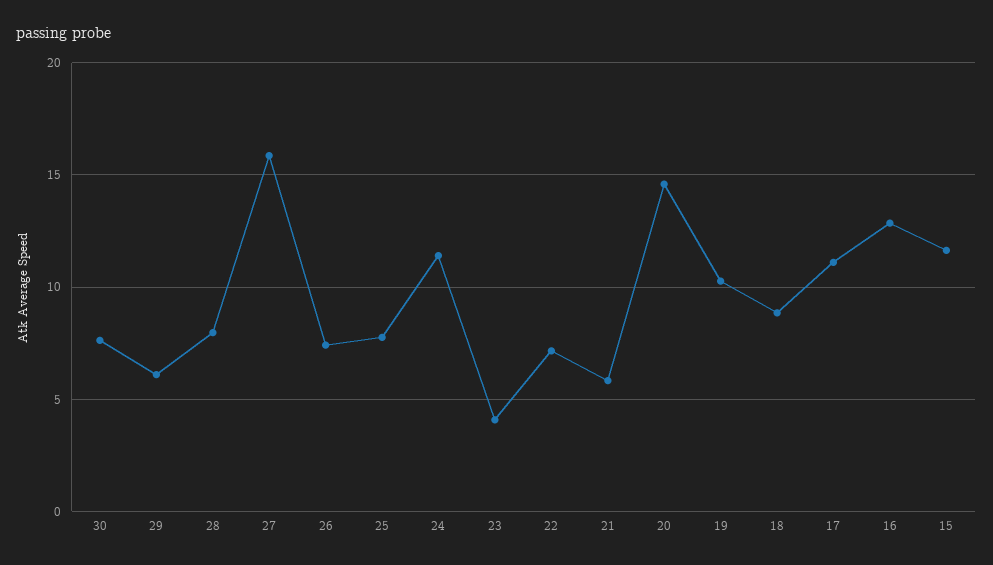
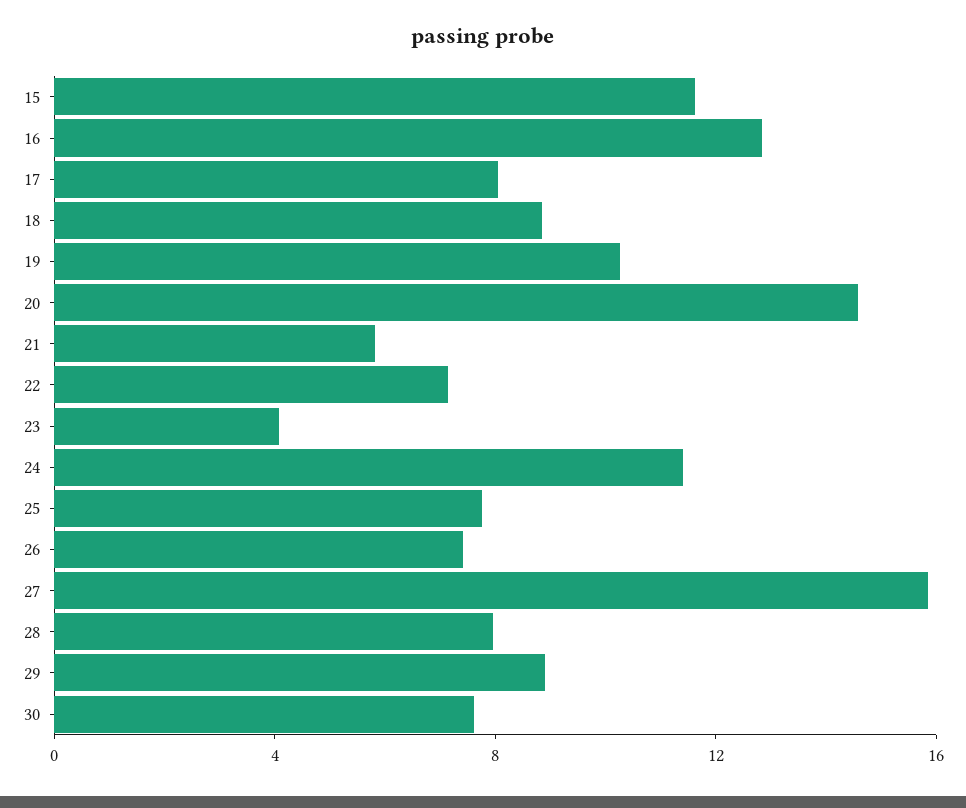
29: 6 -> 9
17: 11 -> 8

